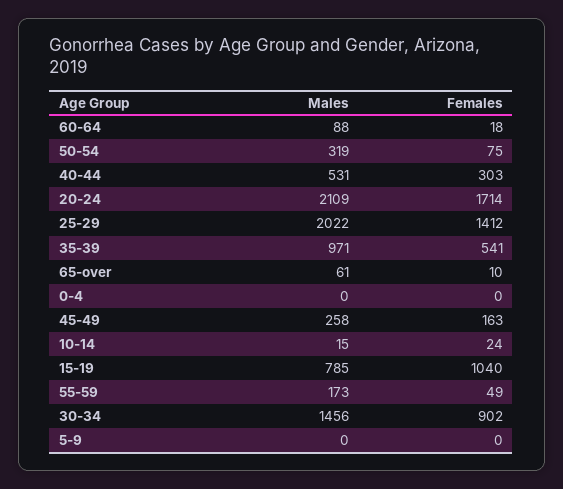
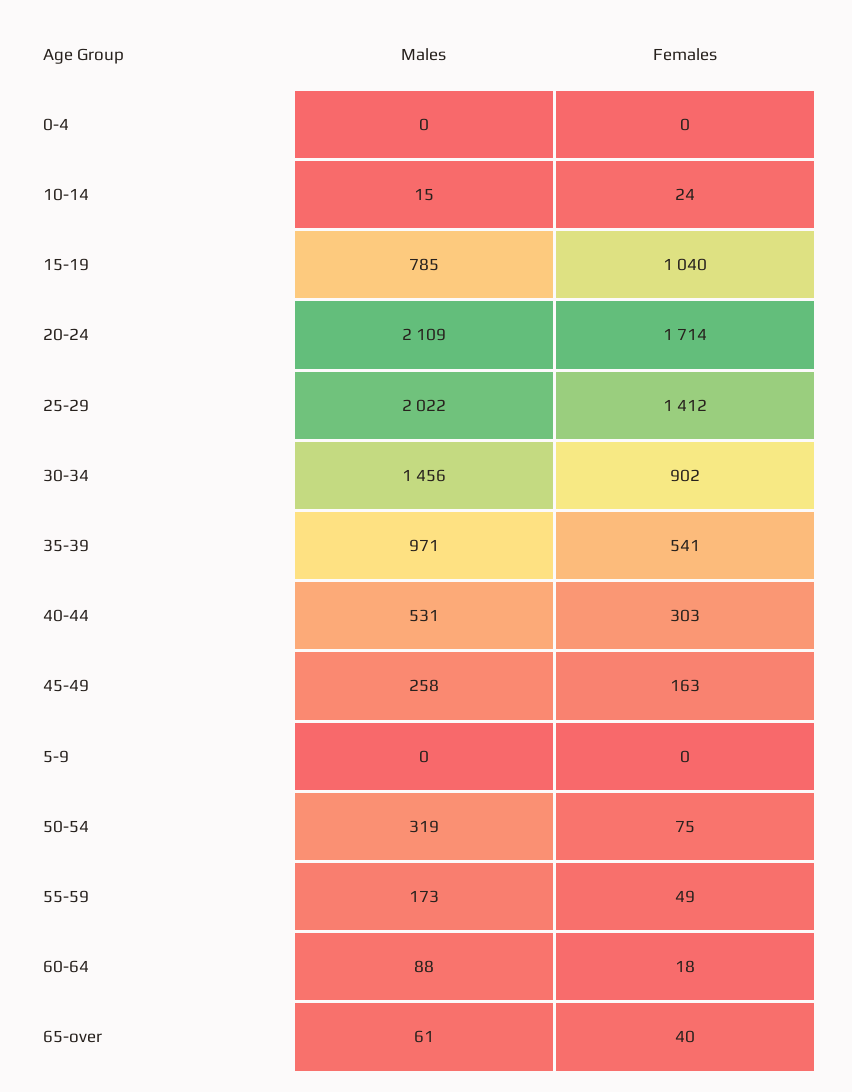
Females, 65-over: 10 -> 40

